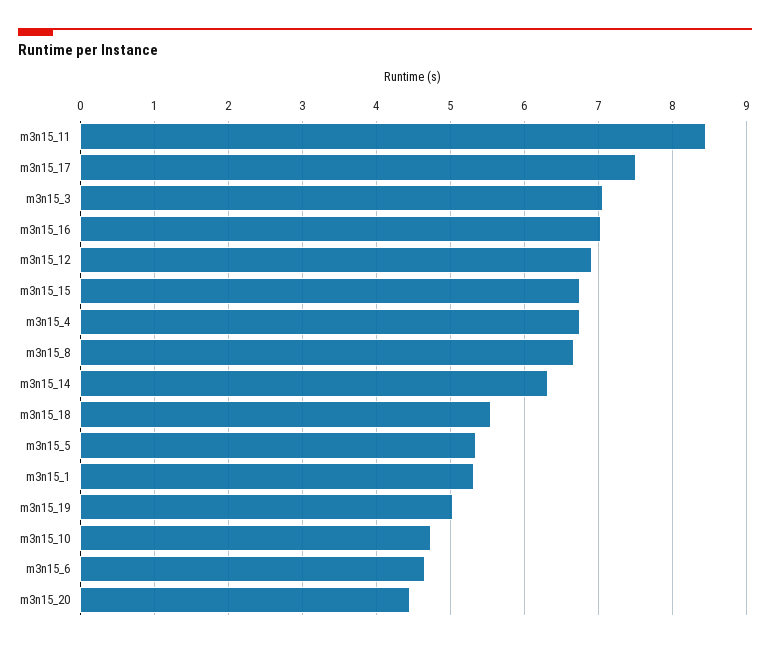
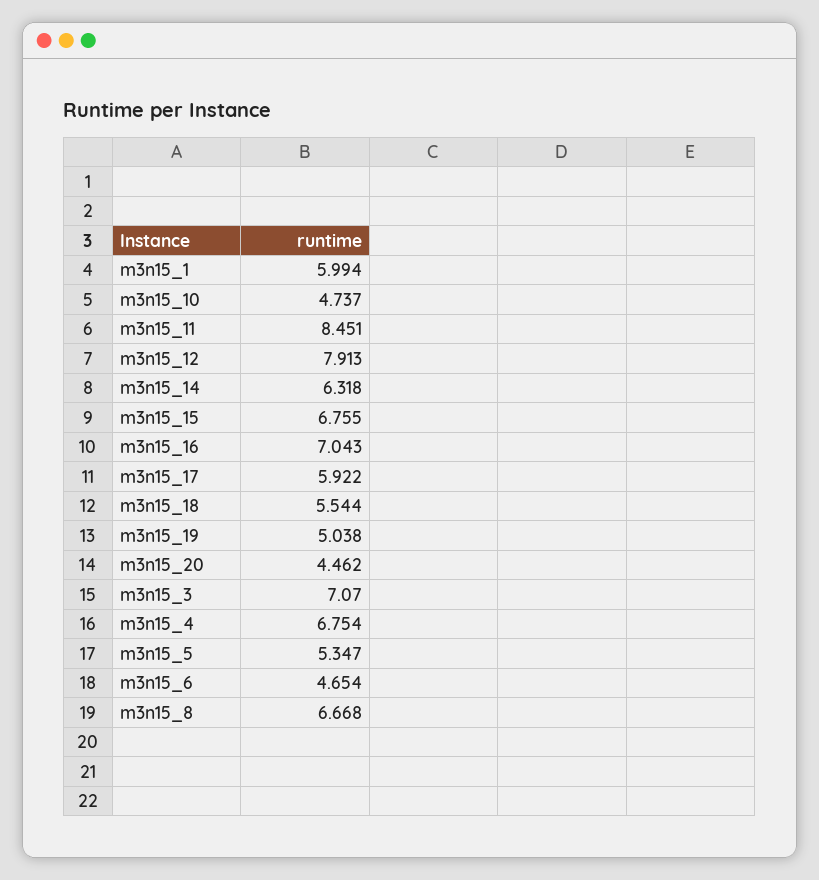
m3n15_17: 7.5 -> 5.922
m3n15_12: 6.9 -> 7.913
m3n15_1: 5.3 -> 5.994

